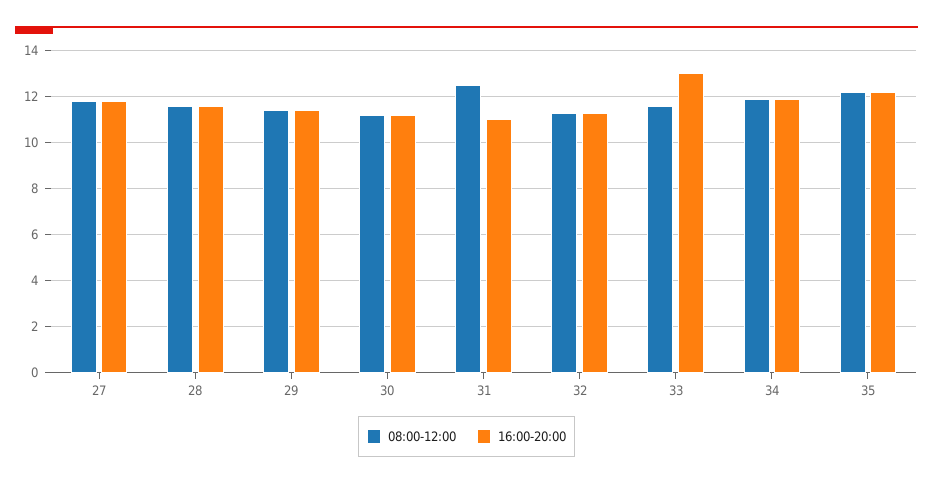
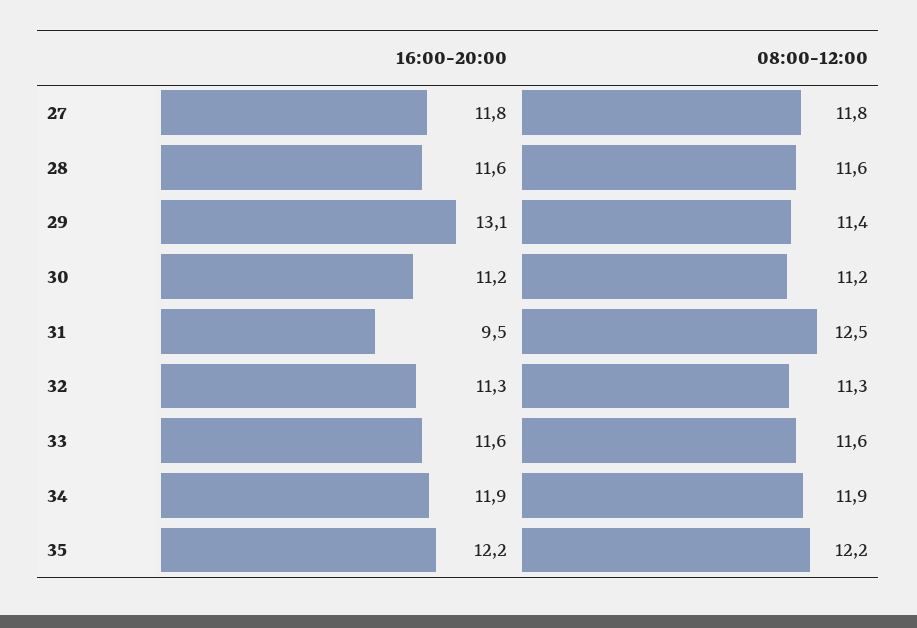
16:00-20:00, 29: 11.5 -> 13.1
16:00-20:00, 31: 11 -> 9.5
16:00-20:00, 33: 13 -> 11.6

